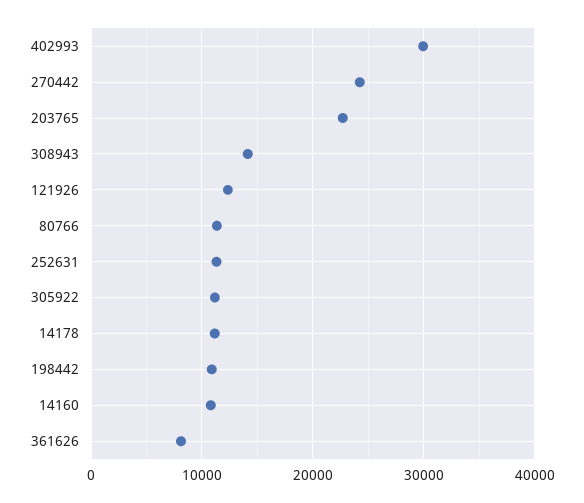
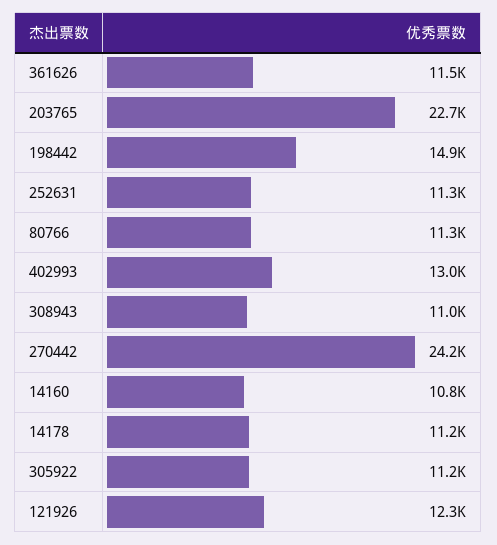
402993: 30000 -> 13000
308943: 14000 -> 11000
198442: 11000 -> 14900
361626: 8000 -> 11500

